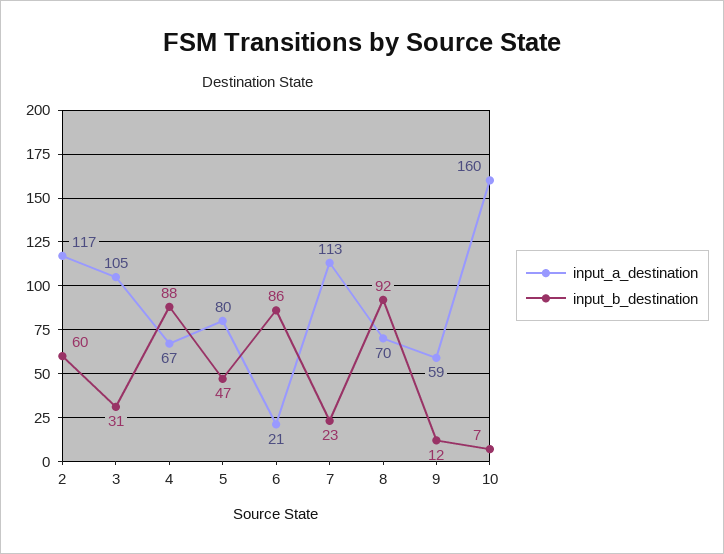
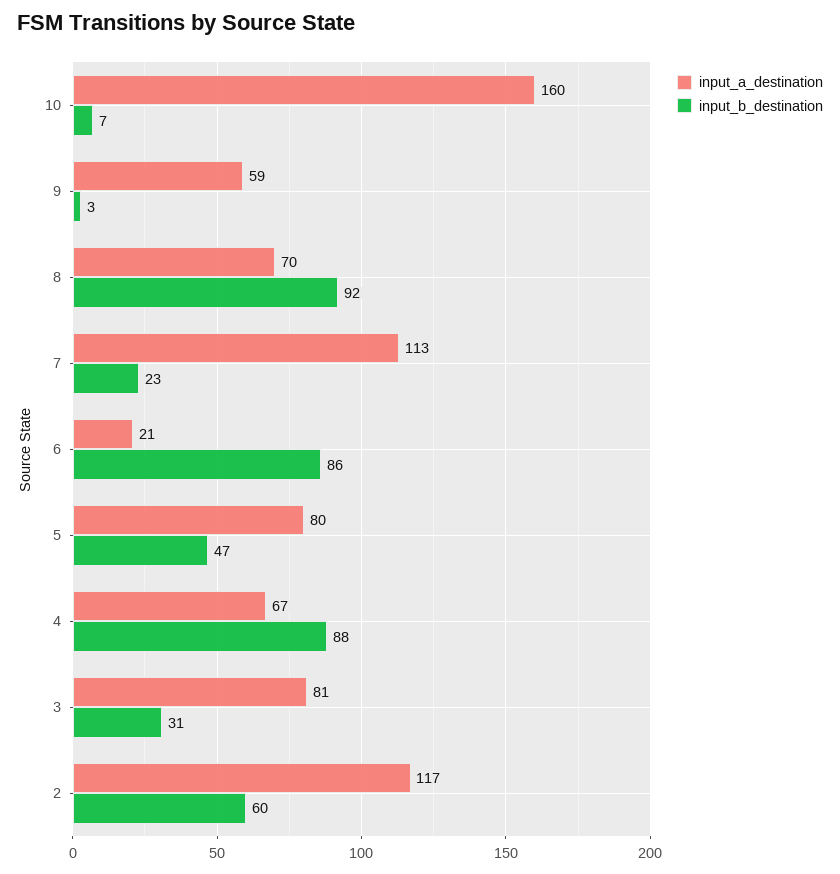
input_a_destination, 3: 105 -> 81
input_b_destination, 9: 12 -> 3

